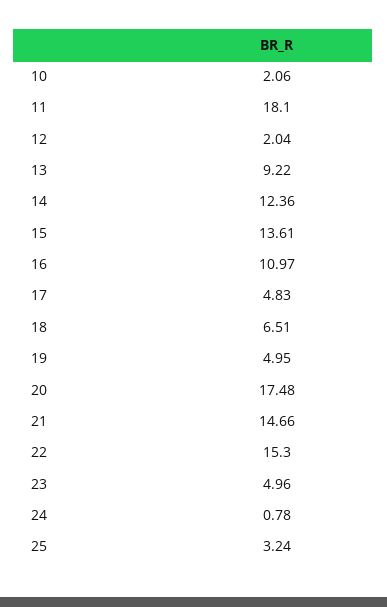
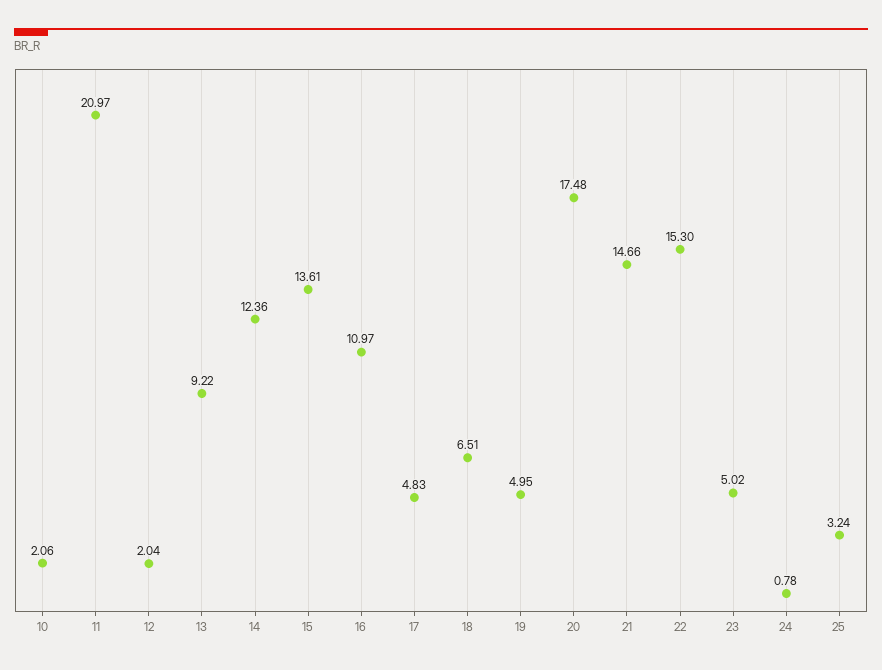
11: 18.1 -> 20.97
23: 4.96 -> 5.02

